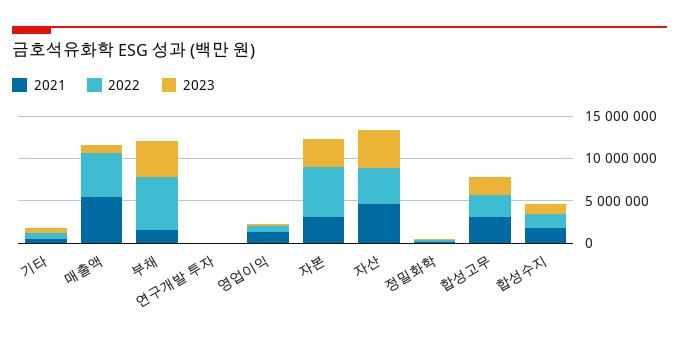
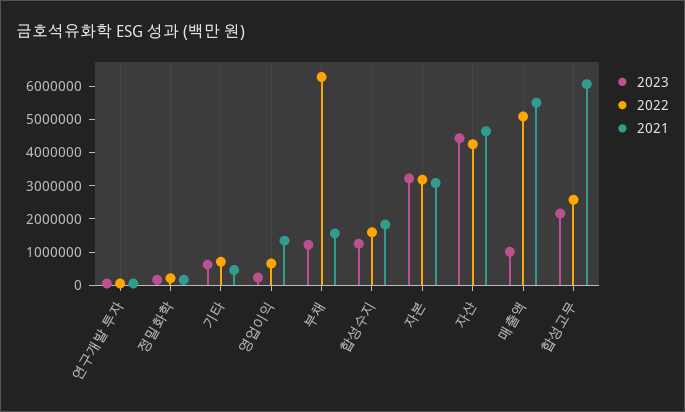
2023, 부채: 4000000 -> 1250000
2022, 자본: 6000000 -> 3250000
2021, 합성고무: 3000000 -> 6000000

